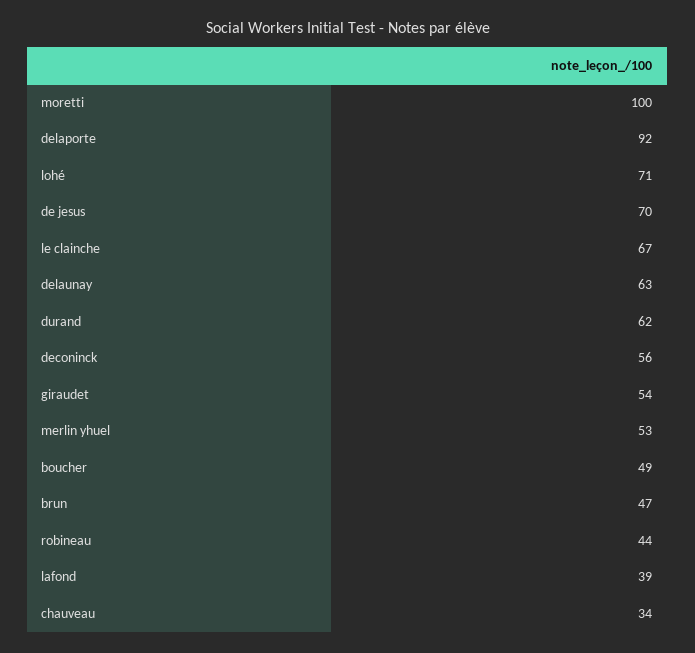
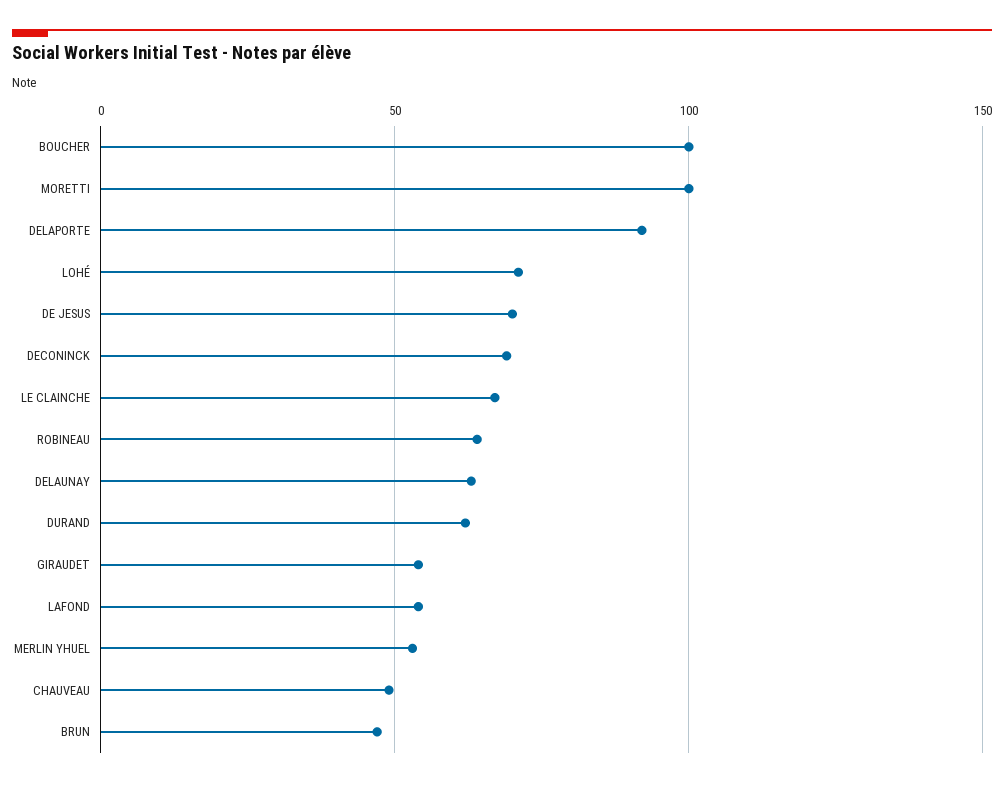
deconinck: 56 -> 70
boucher: 49 -> 100
robineau: 44 -> 65
lafond: 39 -> 55
chauveau: 34 -> 50

